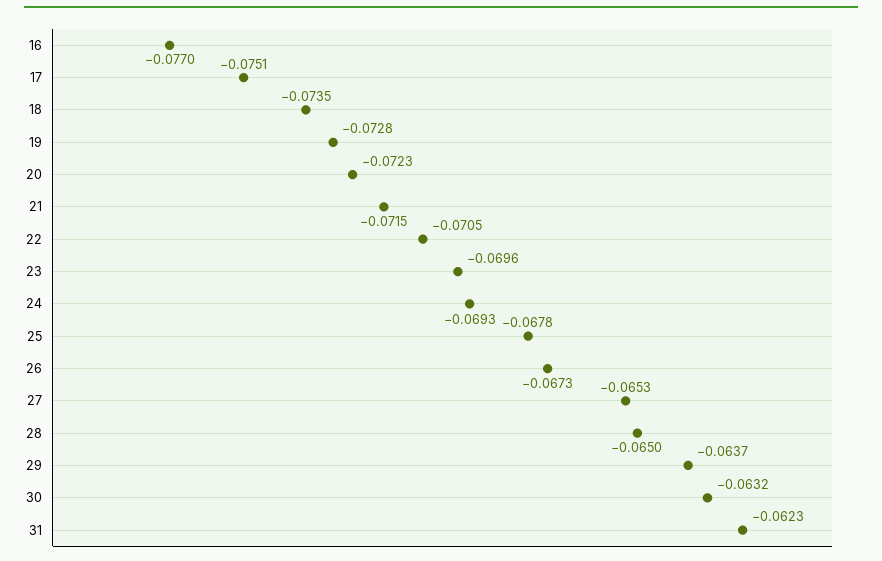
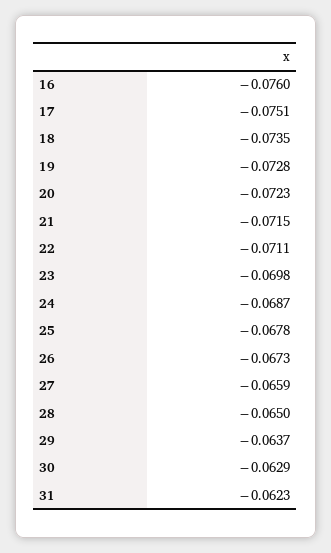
16: -0.077 -> -0.076
22: -0.0705 -> -0.0711
23: -0.0696 -> -0.0698
24: -0.0693 -> -0.0687
27: -0.0653 -> -0.0659
30: -0.0632 -> -0.0629

